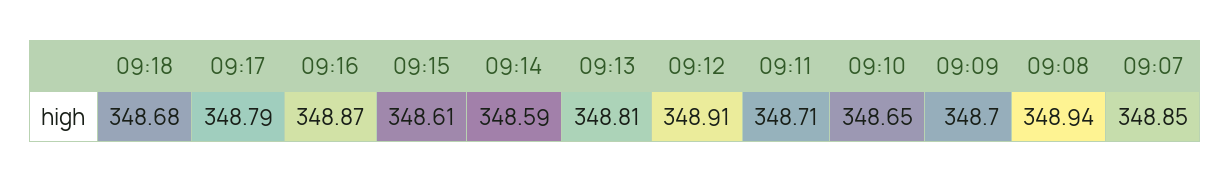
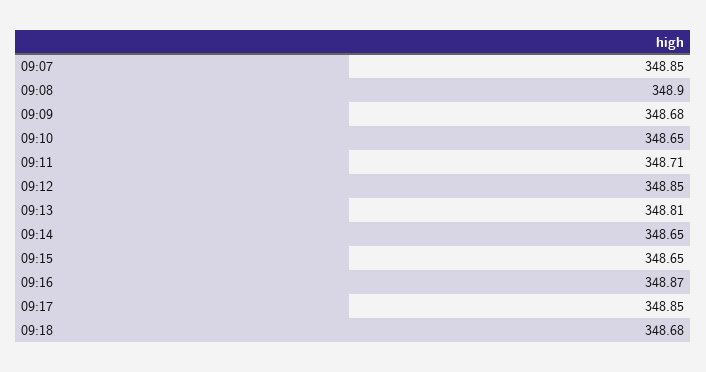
09:17: 348.79 -> 348.85
09:15: 348.61 -> 348.65
09:14: 348.59 -> 348.65
09:12: 348.91 -> 348.85
09:09: 348.7 -> 348.68
09:08: 348.94 -> 348.9

